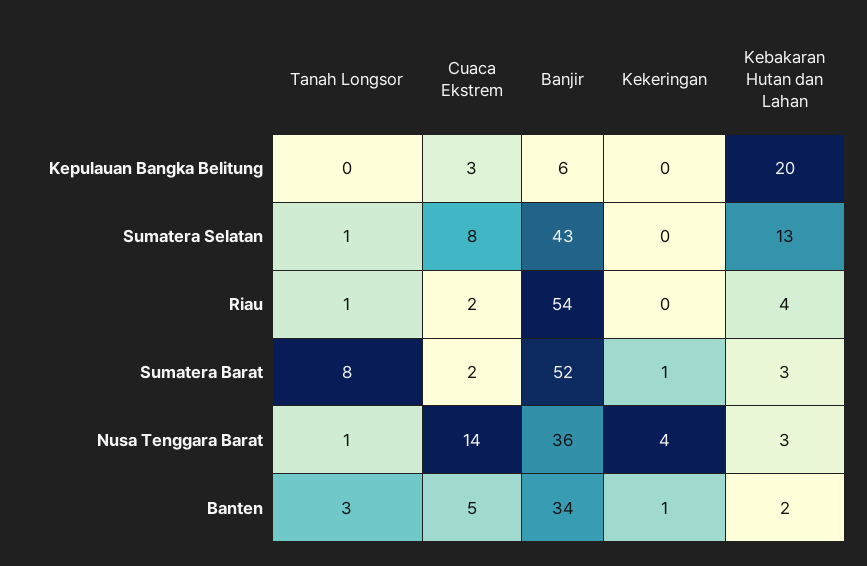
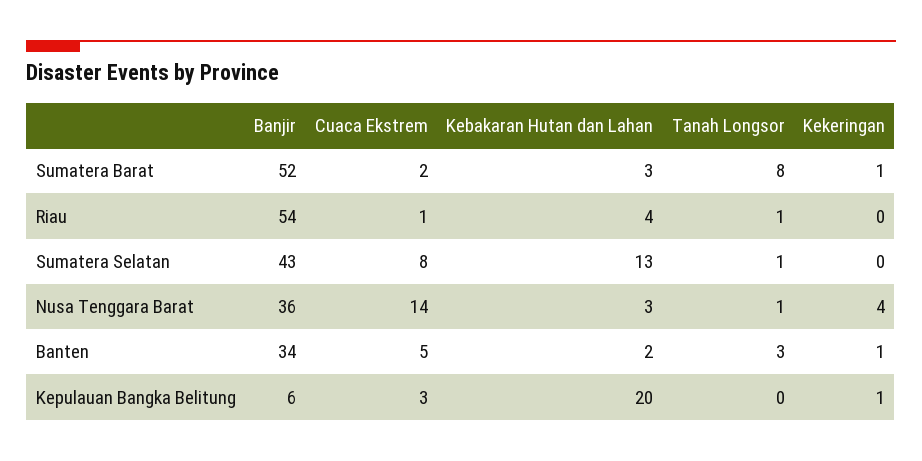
Kekeringan, Kepulauan Bangka Belitung: 0 -> 1
Cuaca Ekstrem, Riau: 2 -> 1

